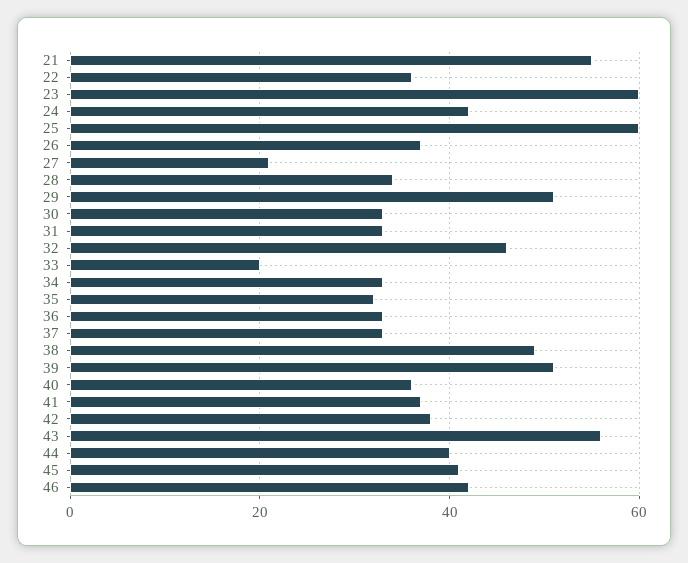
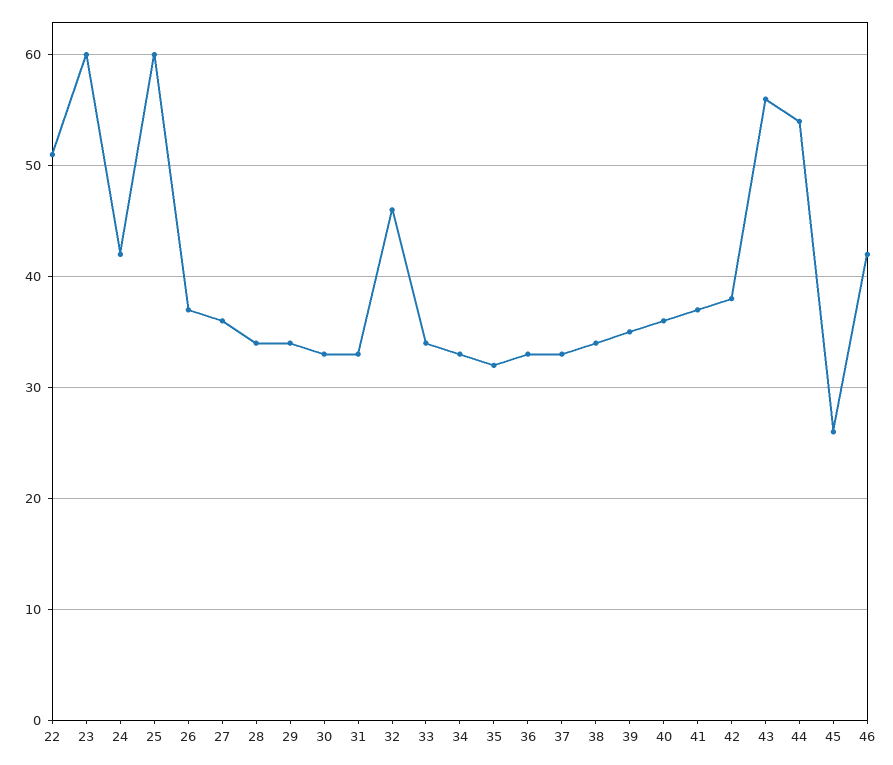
21: 55 -> none
22: 35 -> 51
27: 20 -> 36
29: 50 -> 34
33: 20 -> 34
38: 50 -> 34
39: 50 -> 35
44: 40 -> 54
45: 40 -> 26

